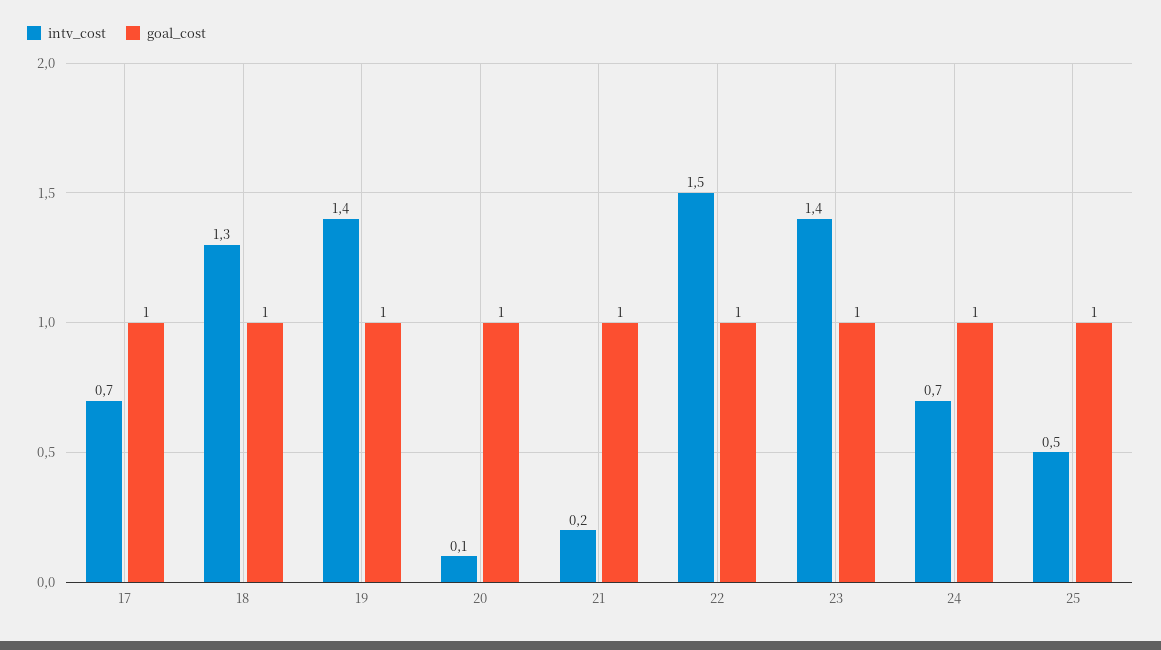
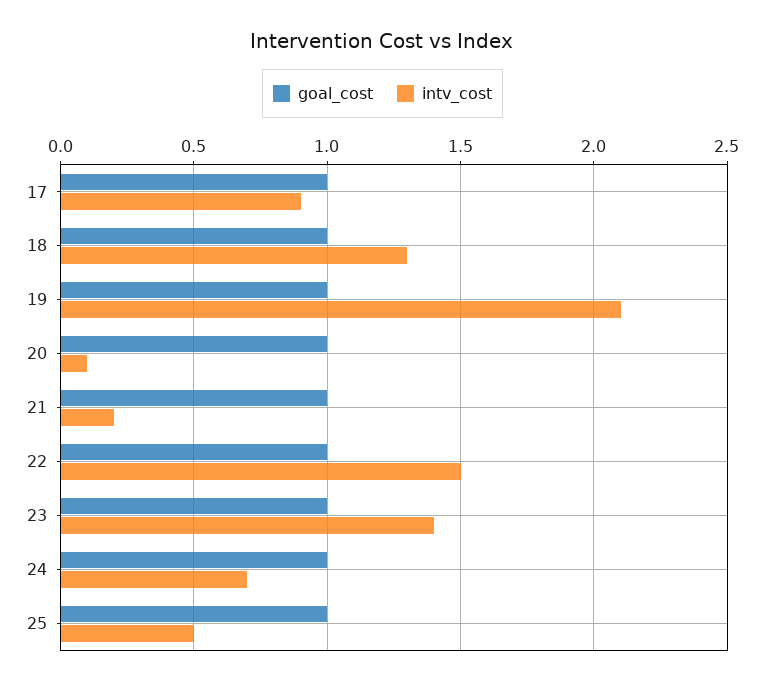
intv_cost, 17: 0.7 -> 0.9
intv_cost, 19: 1.4 -> 2.1

